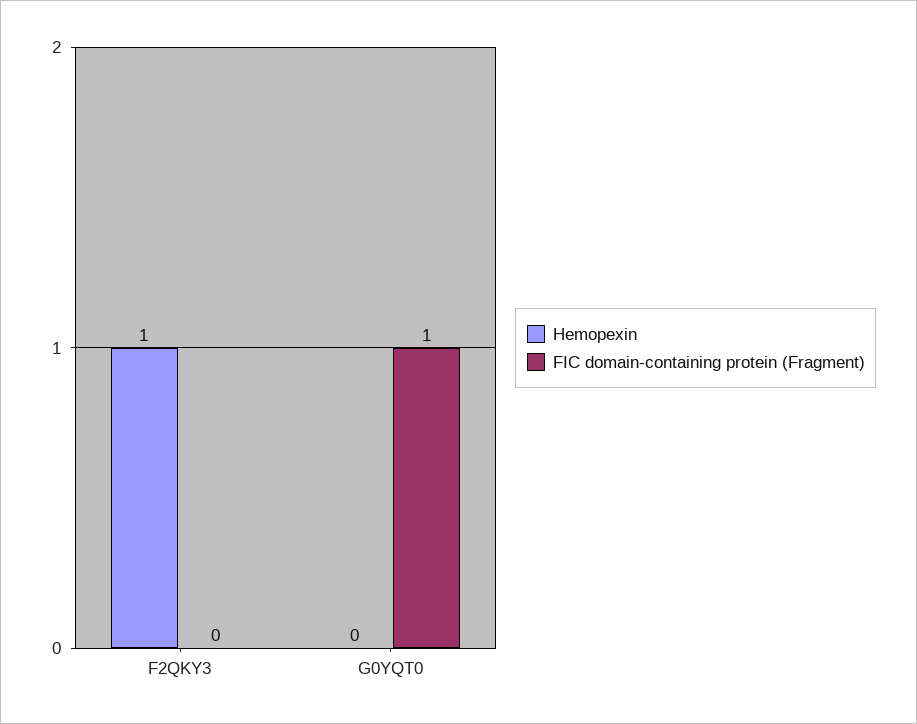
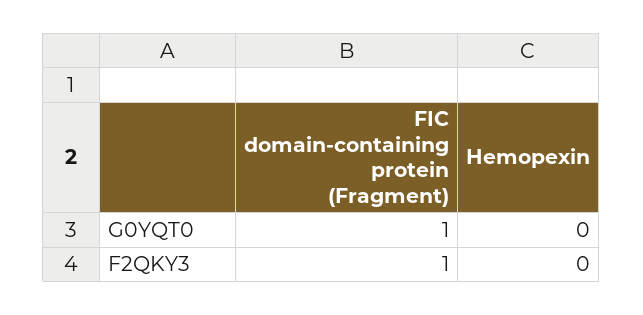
Hemopexin, F2QKY3: 1 -> 0
FIC domain-containing protein (Fragment), F2QKY3: 0 -> 1

